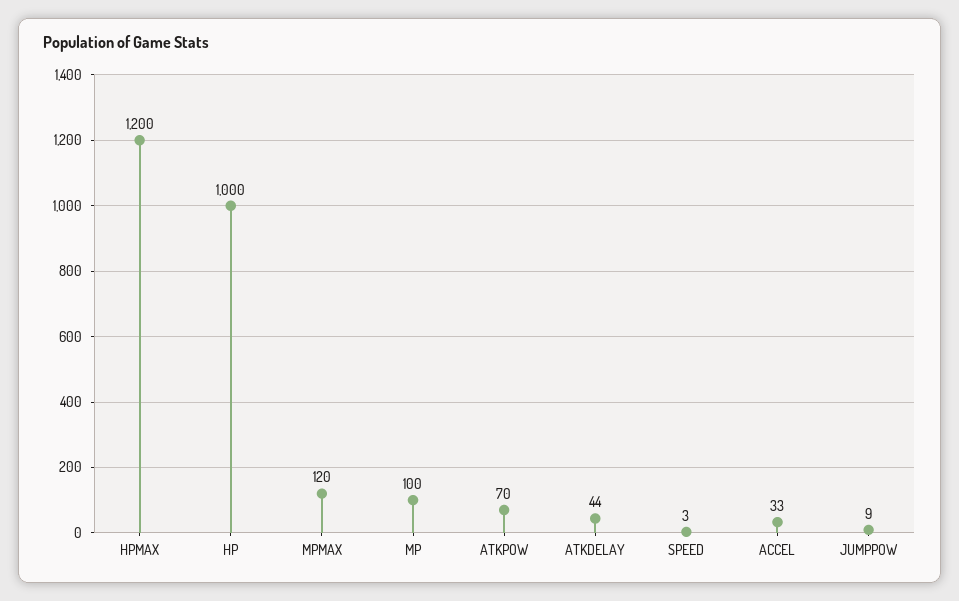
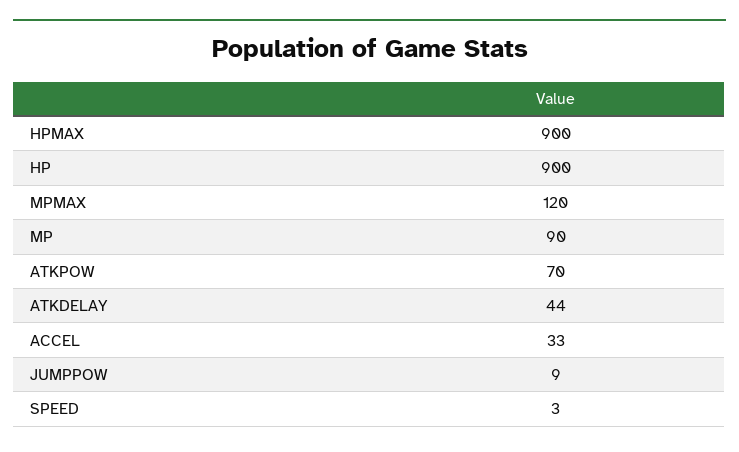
HPMAX: 1200 -> 900
HP: 1000 -> 900
MP: 100 -> 90

